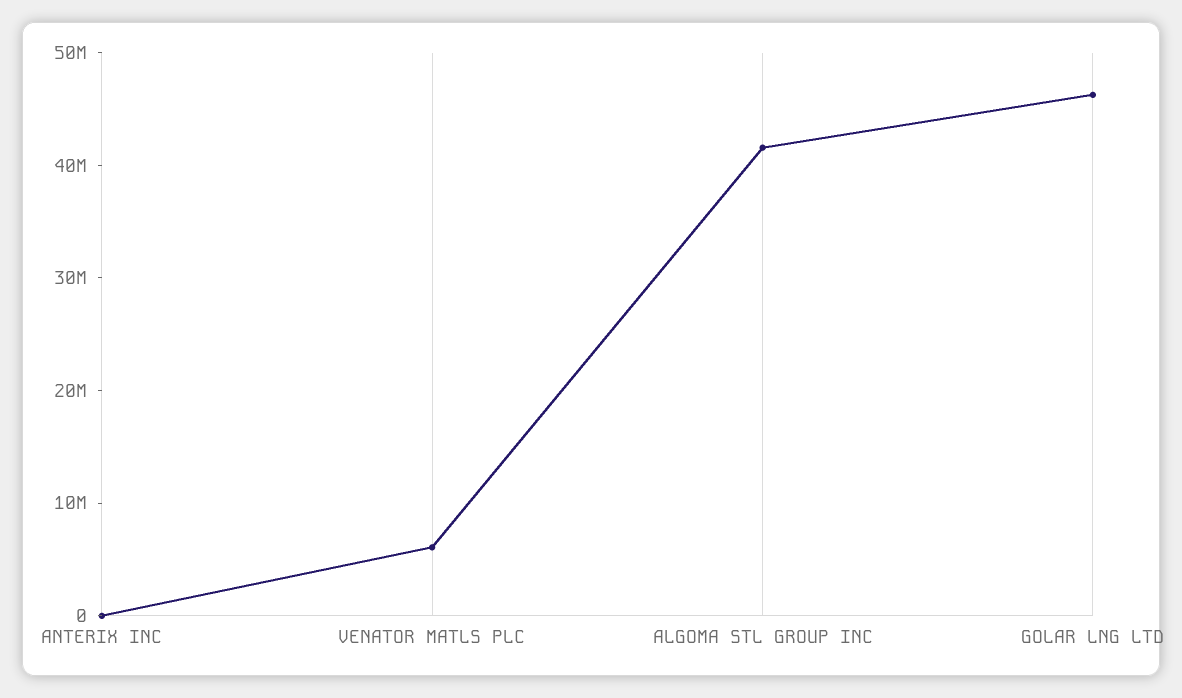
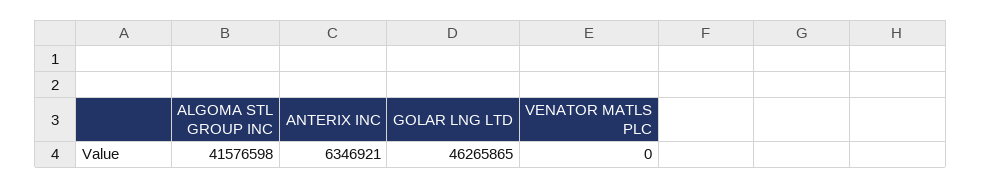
ANTERIX INC: 0 -> 6346921
VENATOR MATLS PLC: 6000000 -> 0

